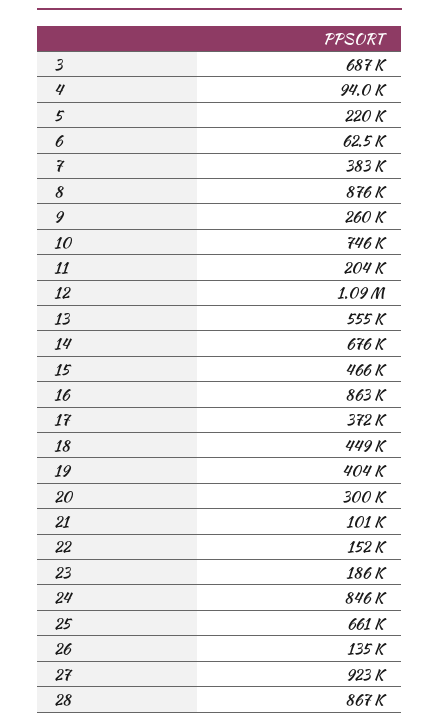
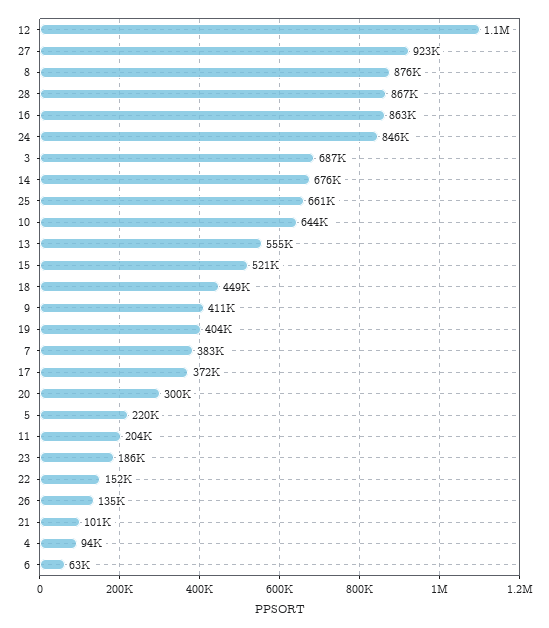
9: 260000 -> 411000
10: 746000 -> 644000
15: 466000 -> 521000

